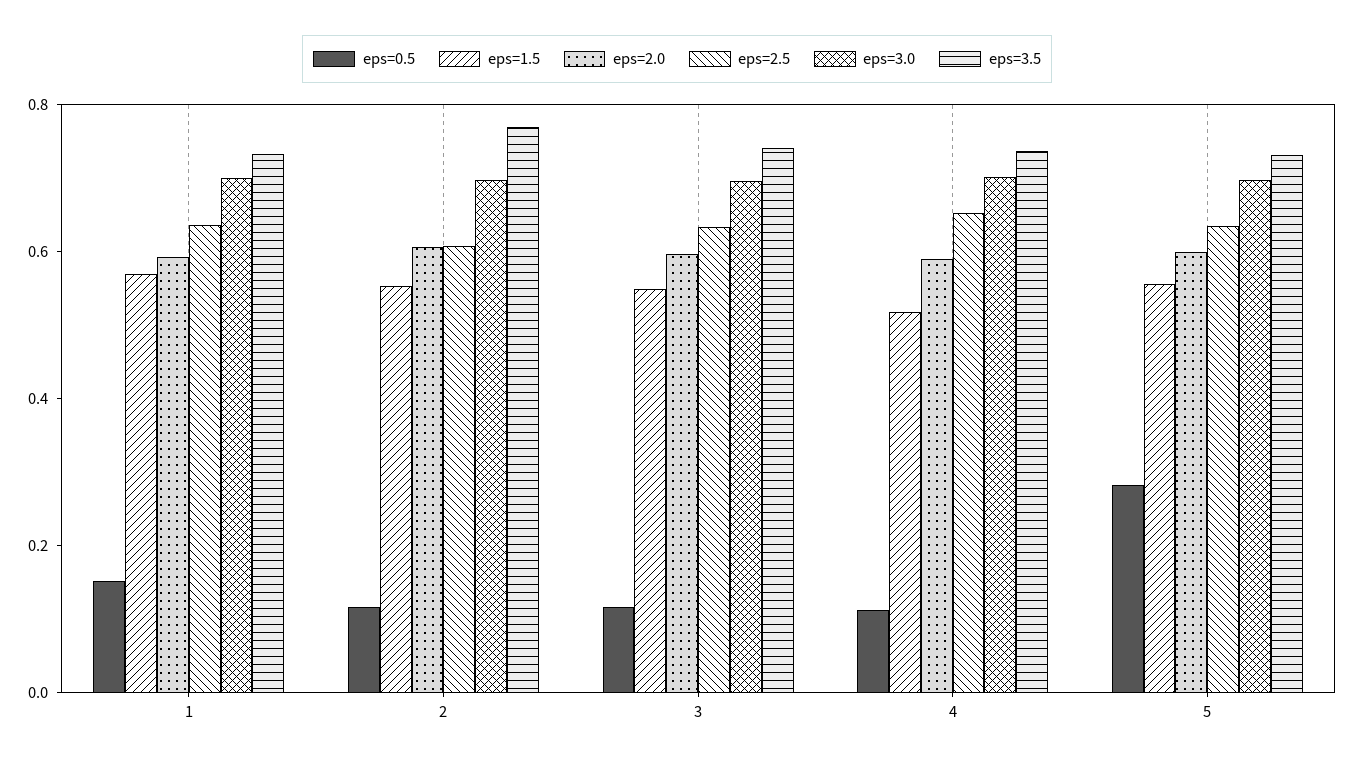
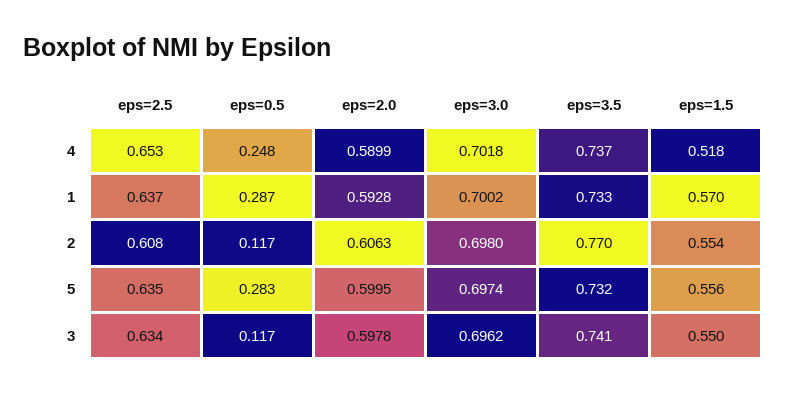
eps=0.5, 1: 0.15 -> 0.287
eps=0.5, 4: 0.1 -> 0.248

